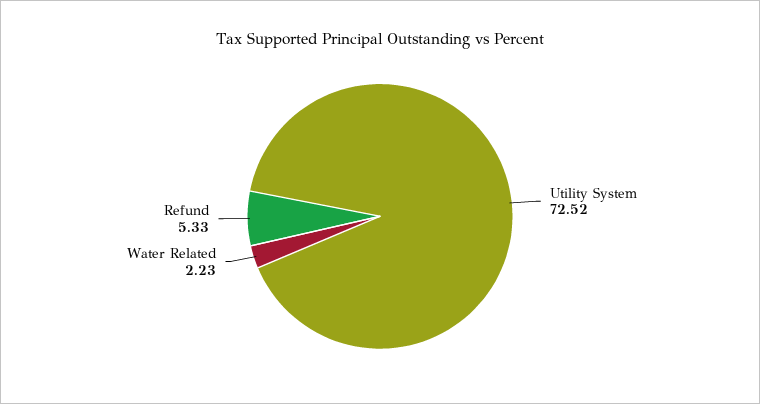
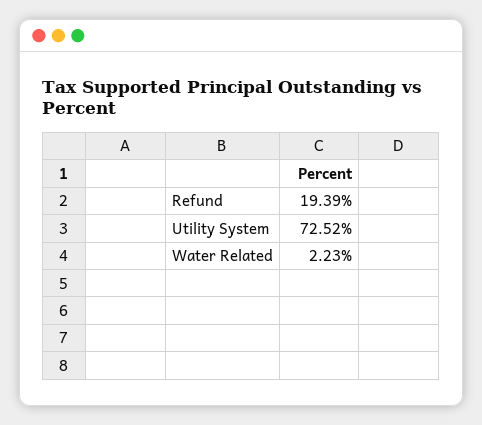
Refund: 5.33 -> 19.39

